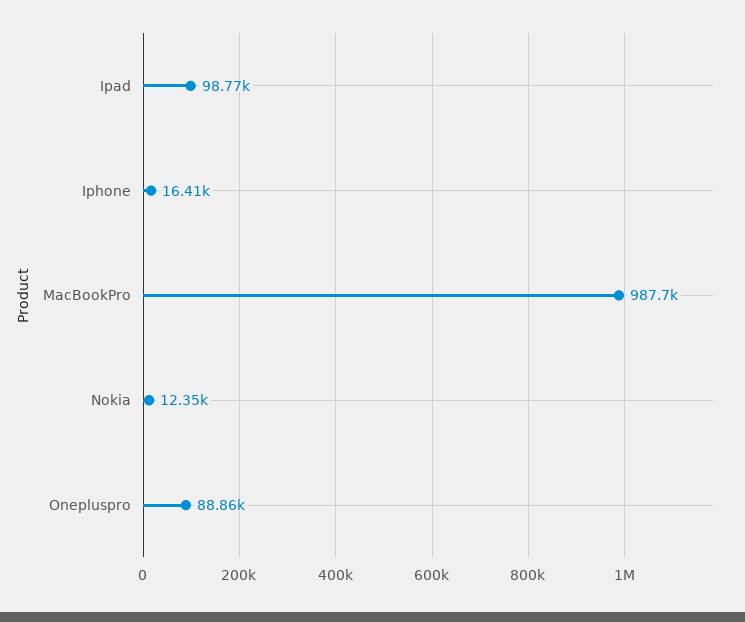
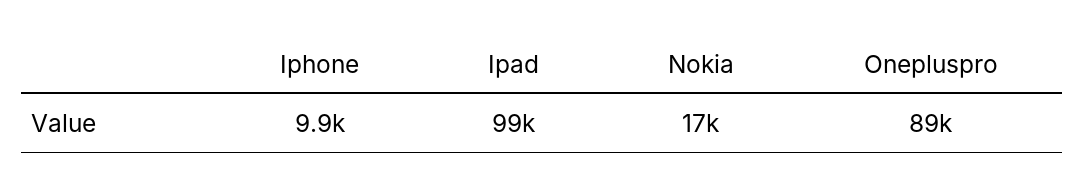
Iphone: 16410 -> 9900
MacBookPro: 987700 -> none
Nokia: 12350 -> 17000

